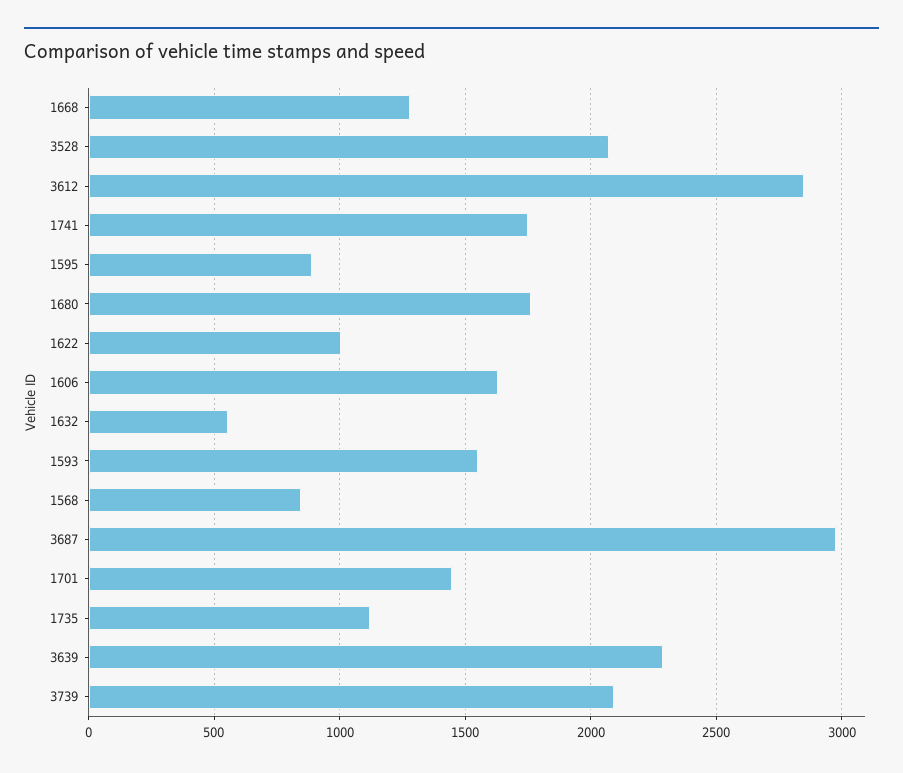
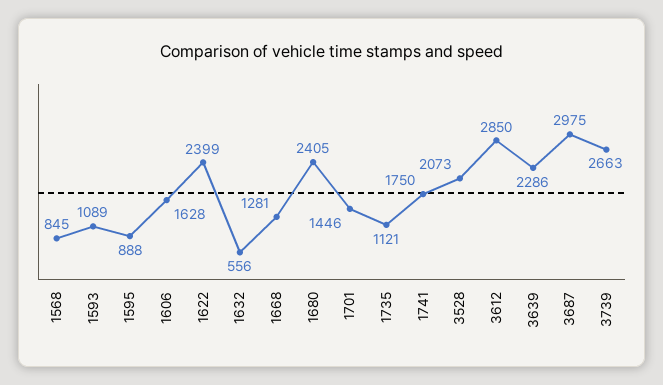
1680: 1750 -> 2405
1622: 1000 -> 2399
1593: 1550 -> 1089
3739: 2100 -> 2663

